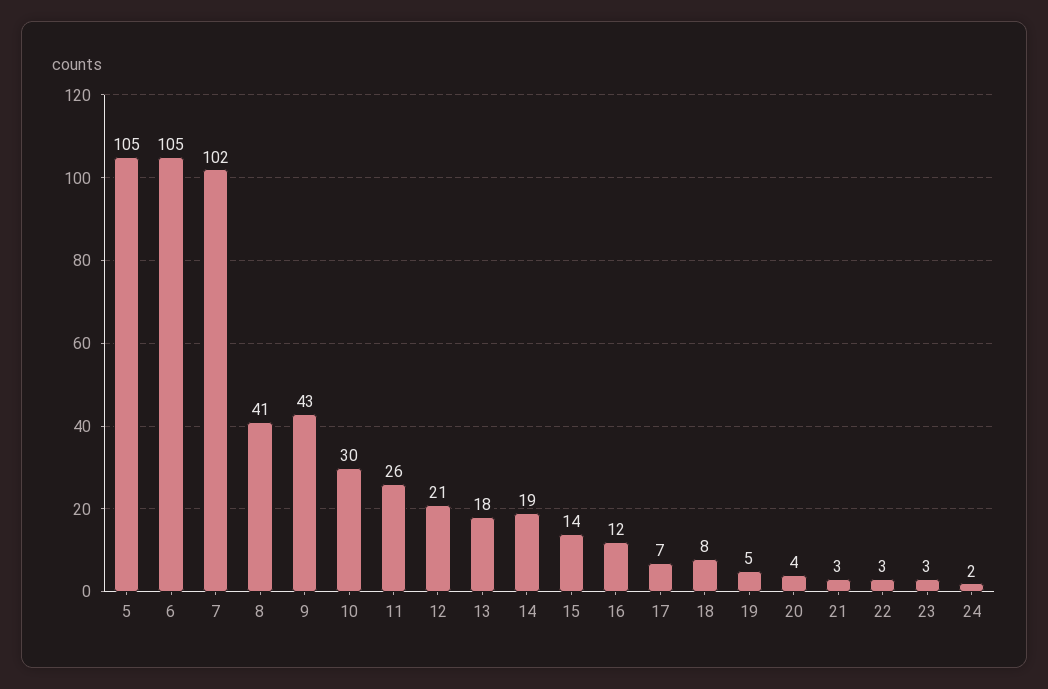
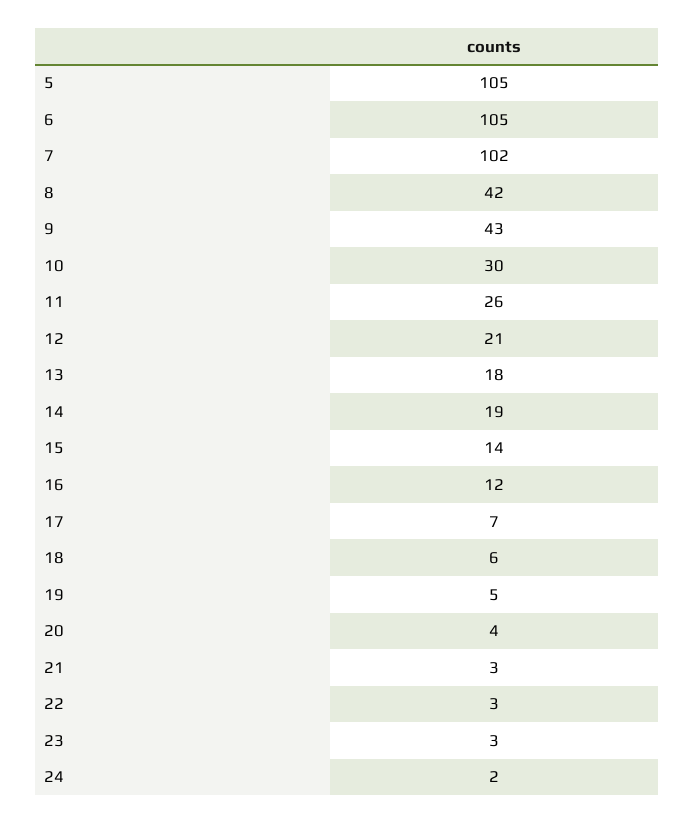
8: 41 -> 42
18: 8 -> 6

